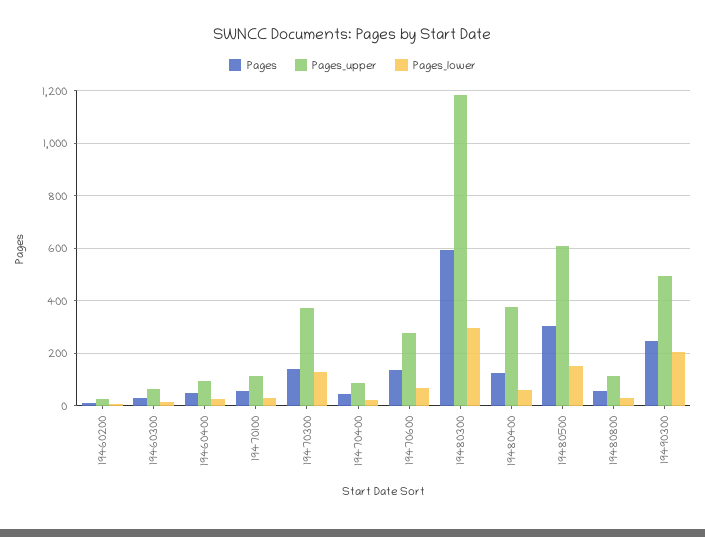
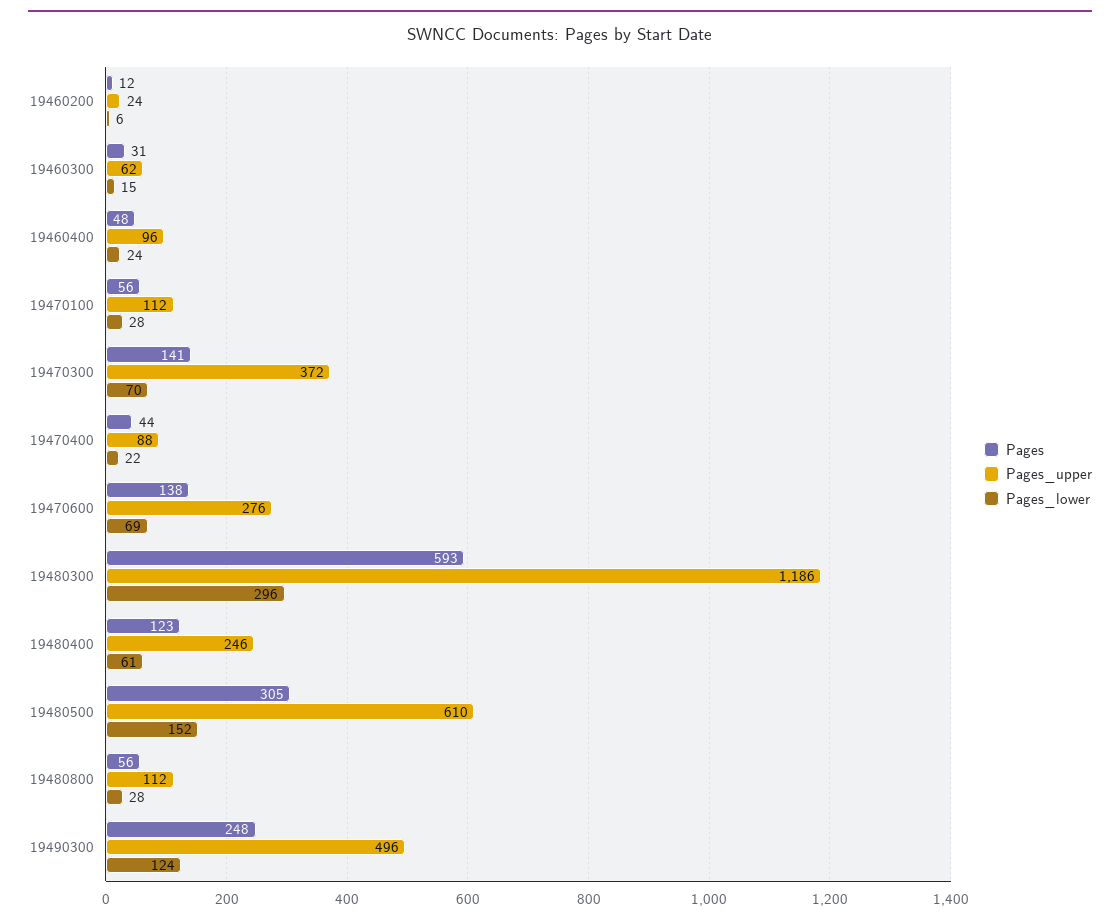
Pages_lower, 19470300: 125 -> 70
Pages_upper, 19480400: 375 -> 246
Pages_lower, 19490300: 200 -> 124

